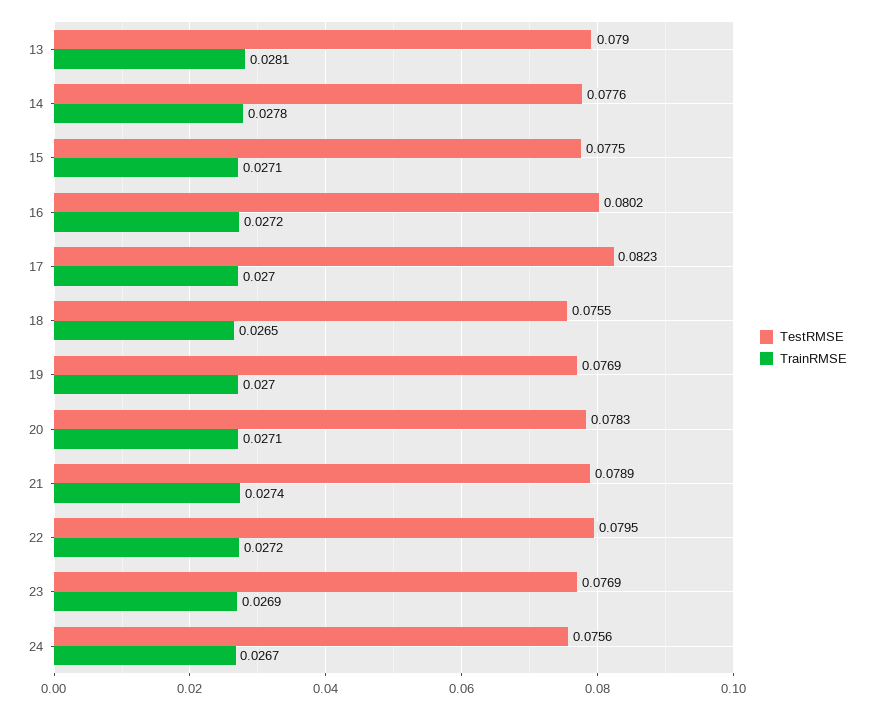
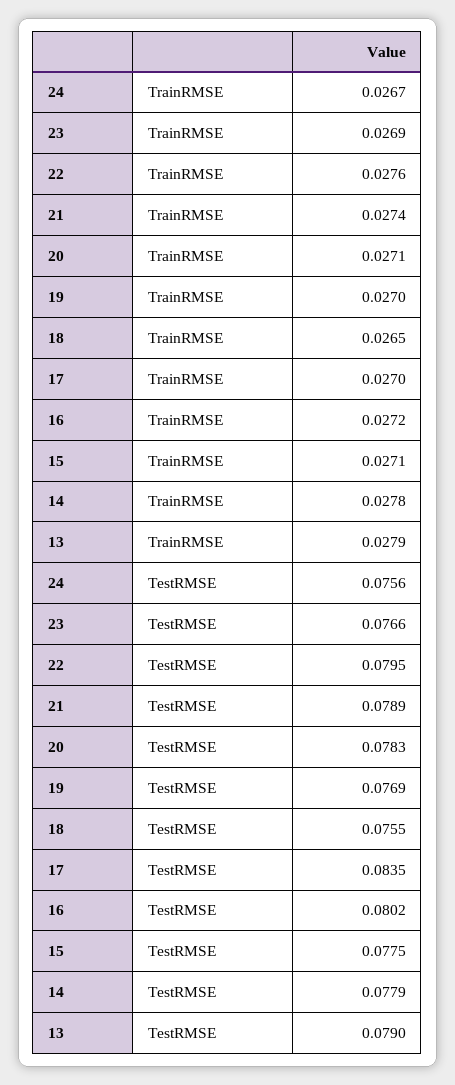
TrainRMSE, 13: 0.0281 -> 0.0279
TestRMSE, 14: 0.0776 -> 0.0779
TestRMSE, 17: 0.0823 -> 0.0835
TrainRMSE, 22: 0.0272 -> 0.0276
TestRMSE, 23: 0.0769 -> 0.0766

